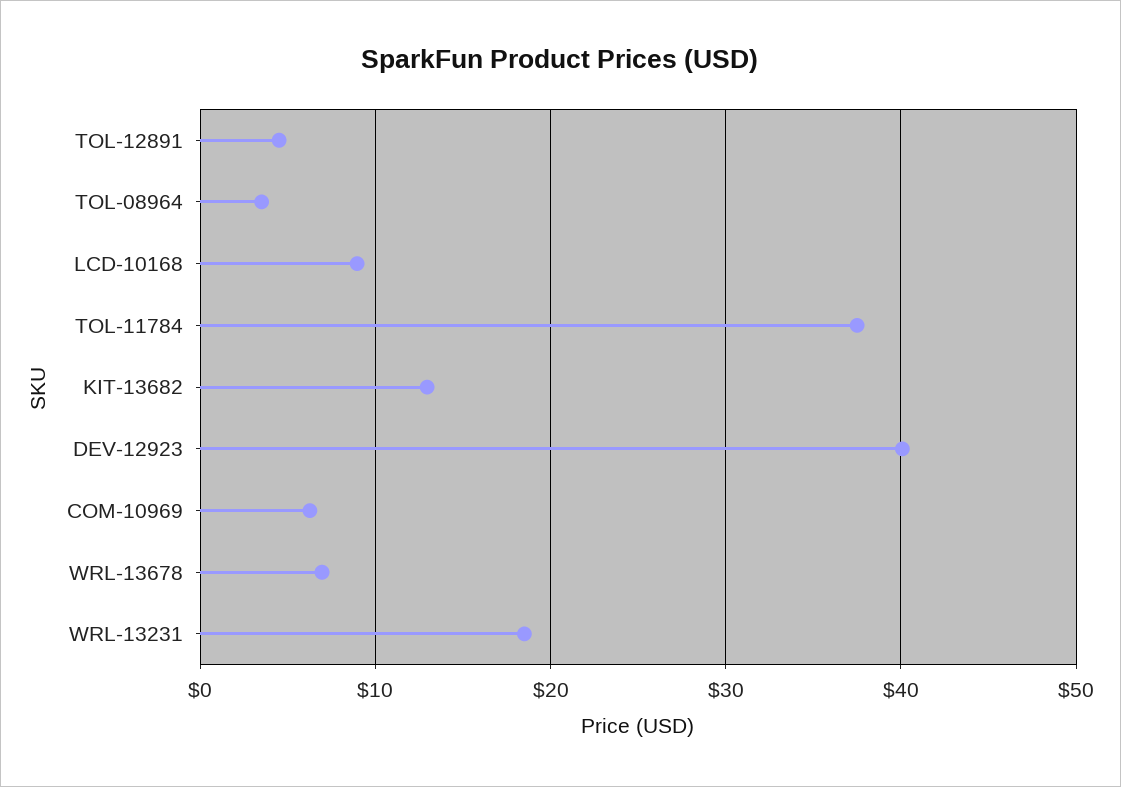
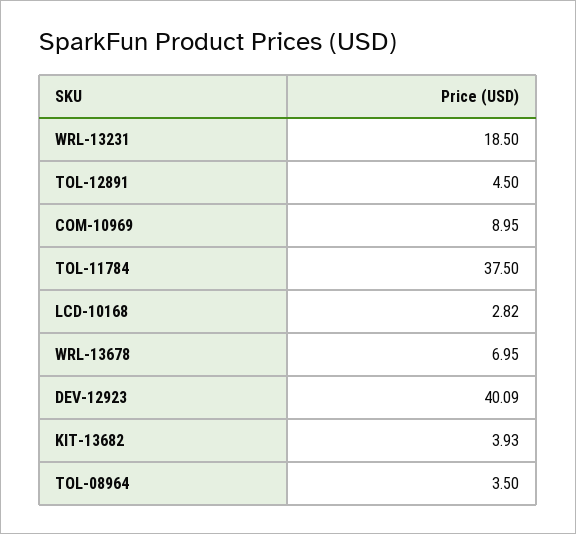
LCD-10168: 9 -> 2.82
KIT-13682: 13 -> 3.93
COM-10969: 6 -> 8.95

